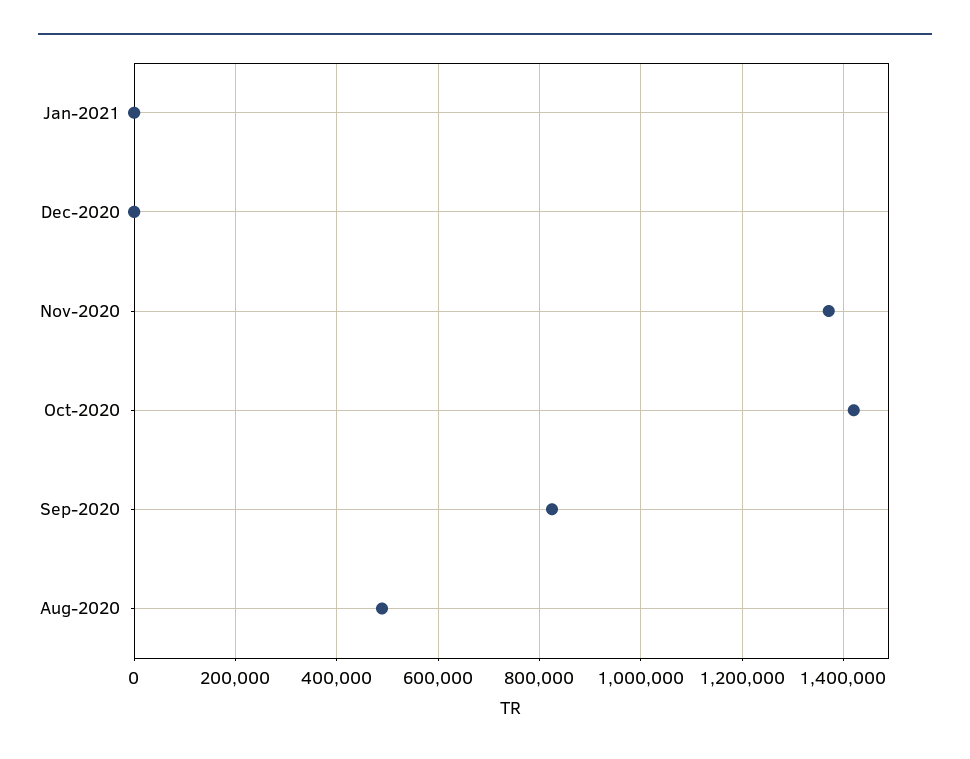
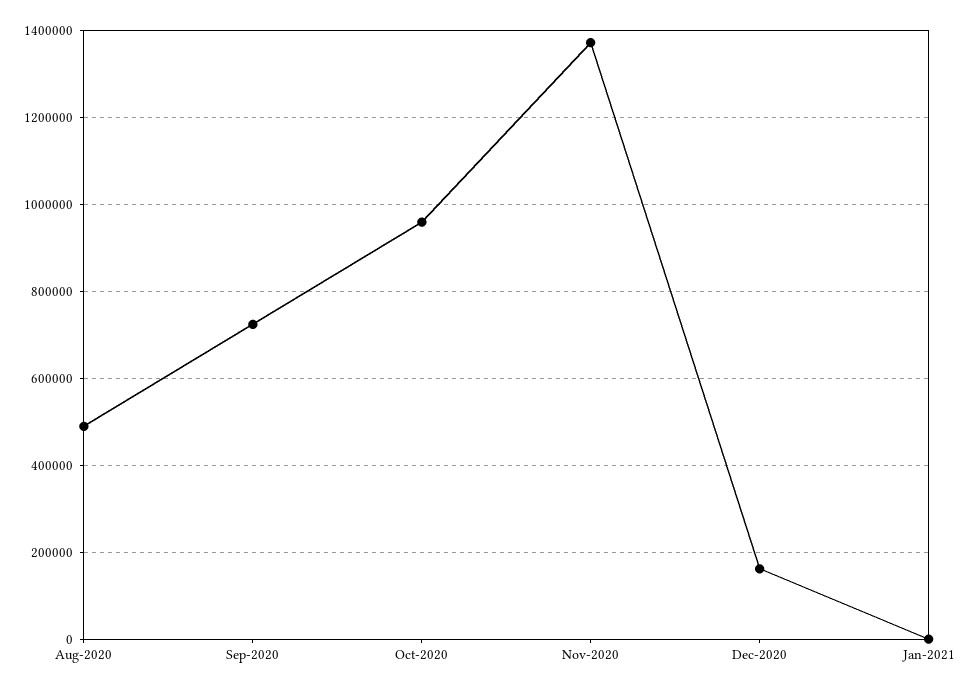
Dec-2020: 0 -> 160000
Oct-2020: 1420000 -> 960000
Sep-2020: 820000 -> 720000

